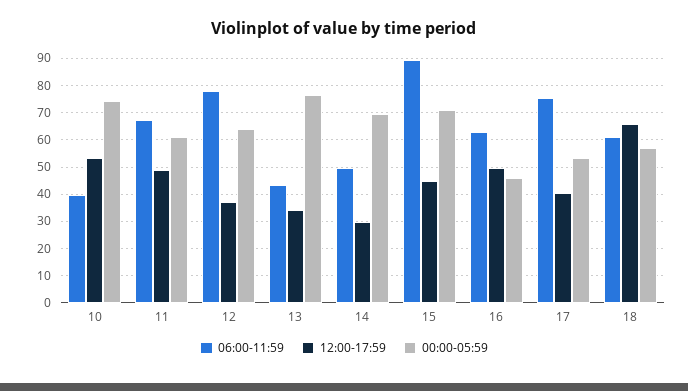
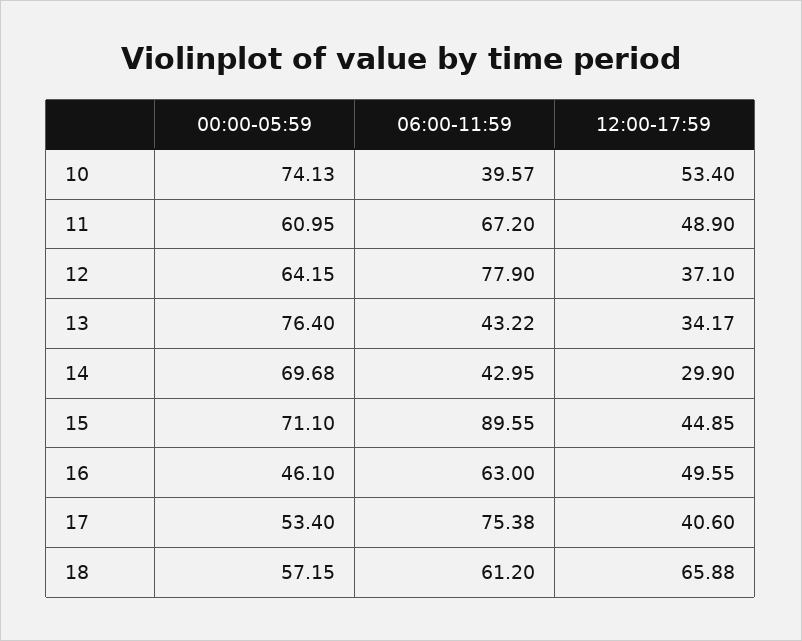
06:00-11:59, 14: 50 -> 42.95

